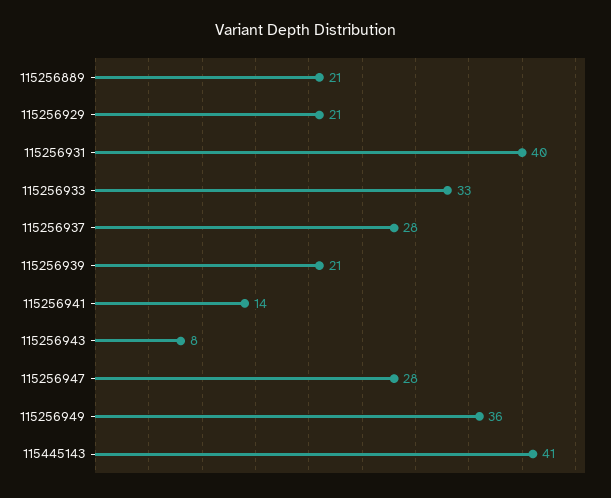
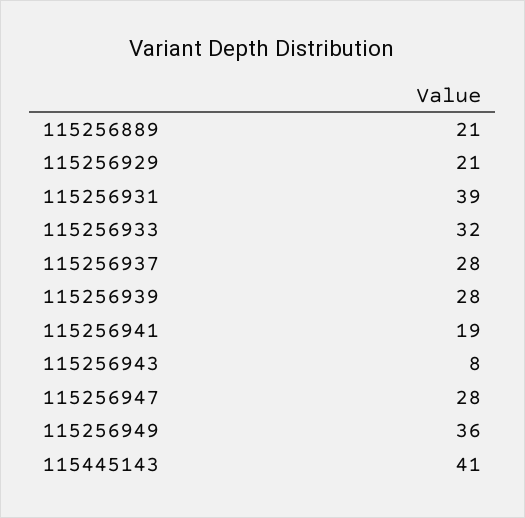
115256931: 40 -> 39
115256933: 33 -> 32
115256939: 21 -> 28
115256941: 14 -> 19

